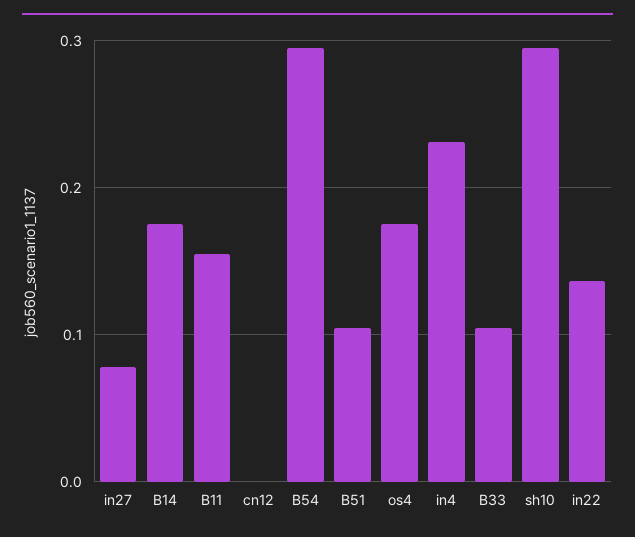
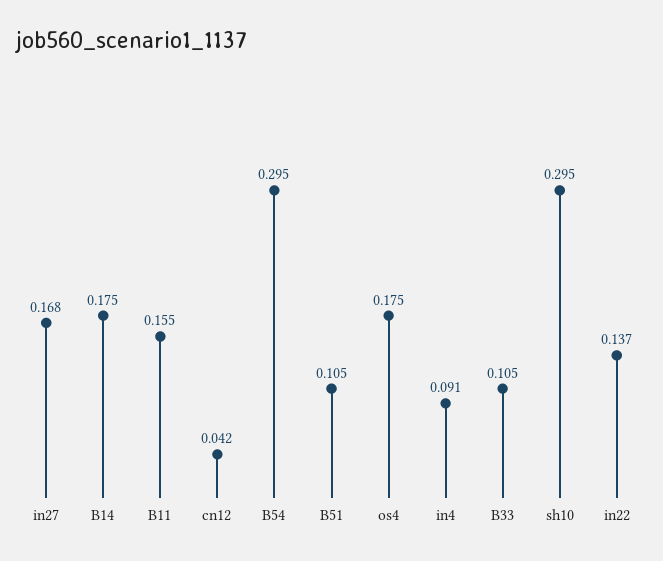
in27: 0.08 -> 0.168
cn12: 0 -> 0.042
in4: 0.23 -> 0.091

